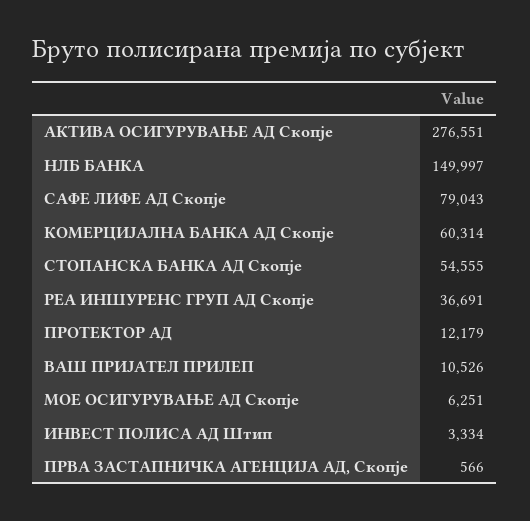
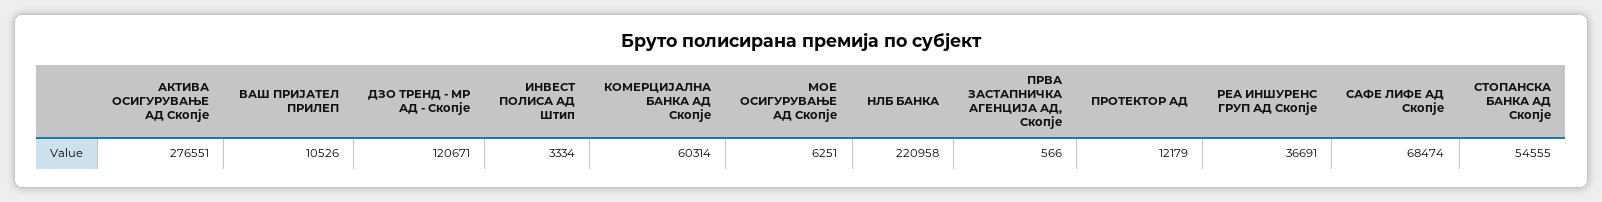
НЛБ БАНКА: 149997 -> 220958
САФЕ ЛИФЕ АД Скопје: 79043 -> 68474
ДЗО ТРЕНД - МР АД - Скопје: none -> 120671

